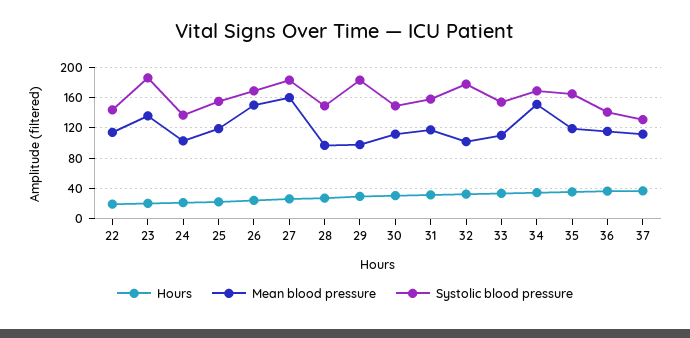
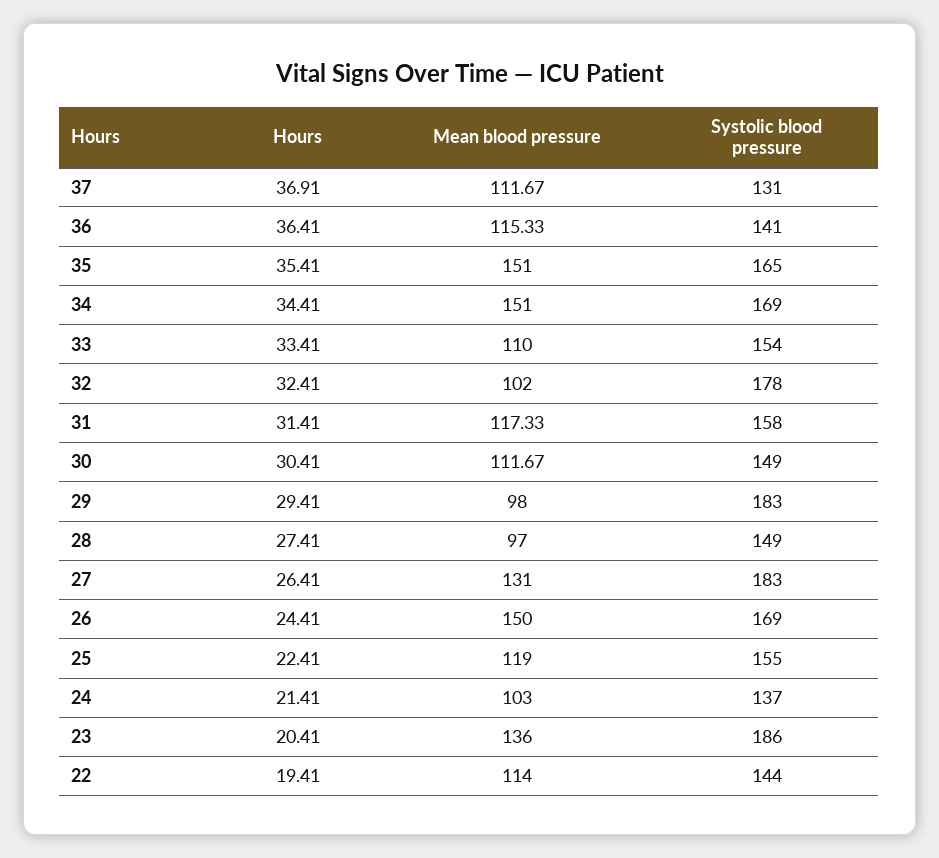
Mean blood pressure, 27: 160 -> 131
Mean blood pressure, 35: 120 -> 151

